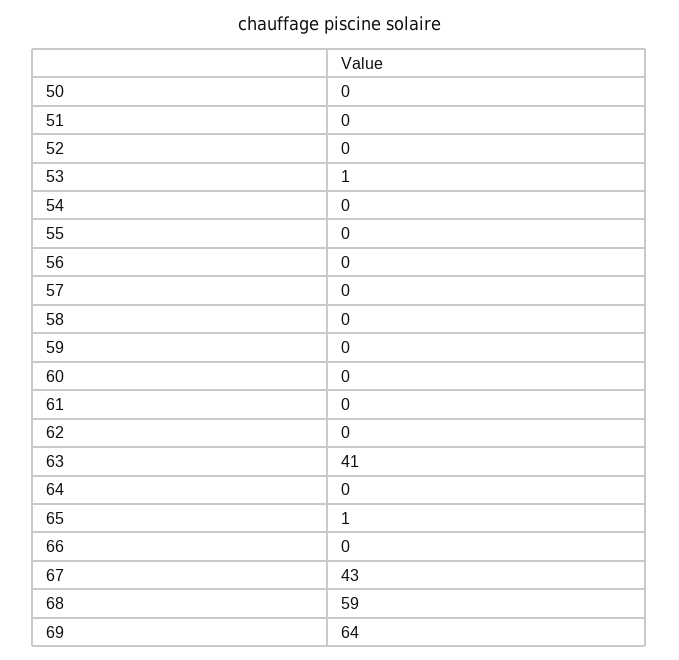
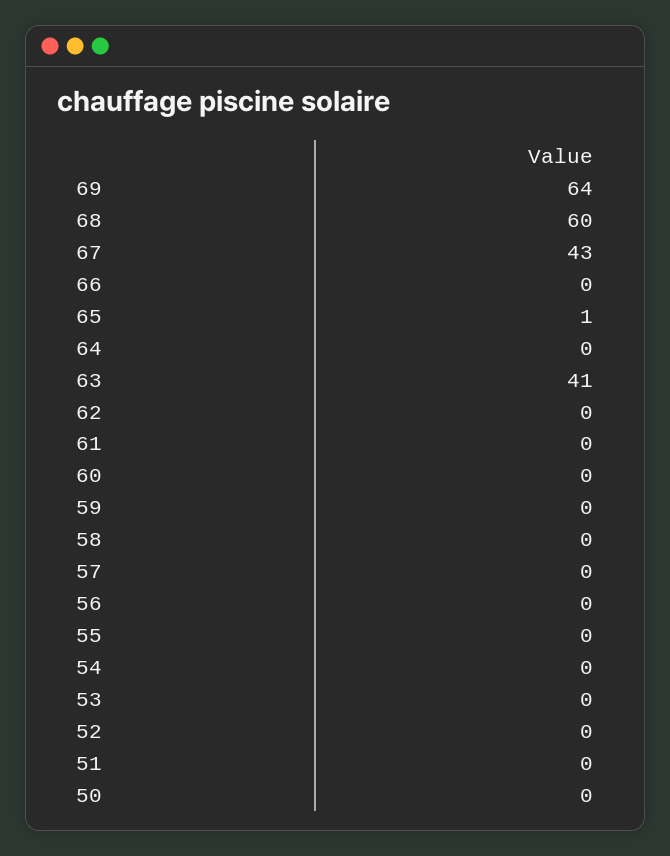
53: 1 -> 0
68: 59 -> 60

